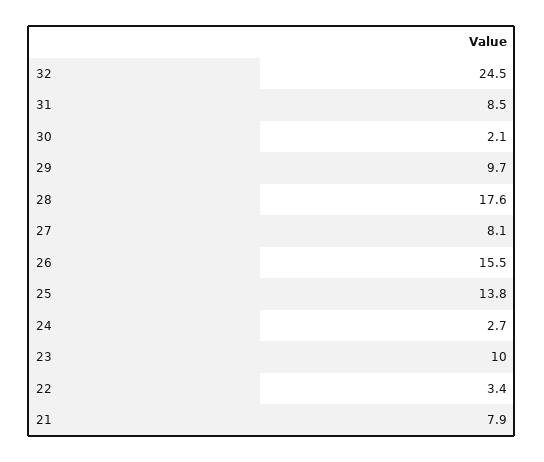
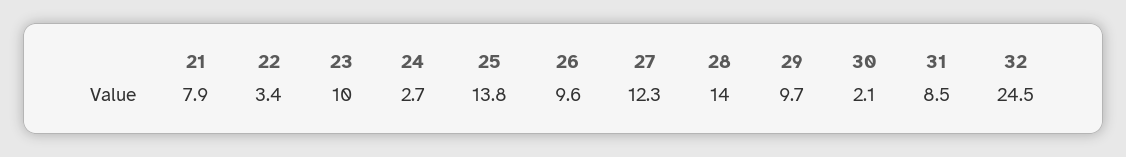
28: 17.6 -> 14
27: 8.1 -> 12.3
26: 15.5 -> 9.6

